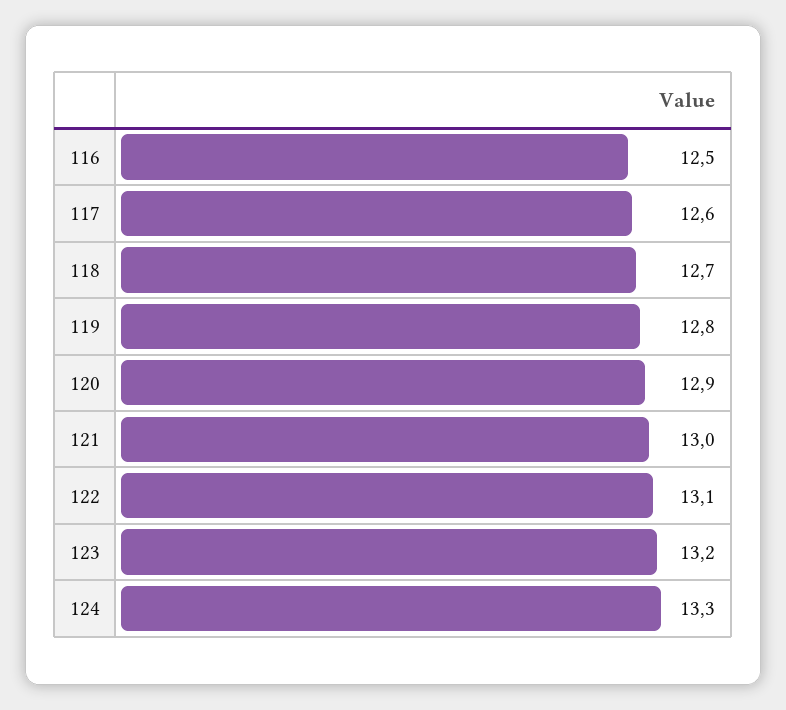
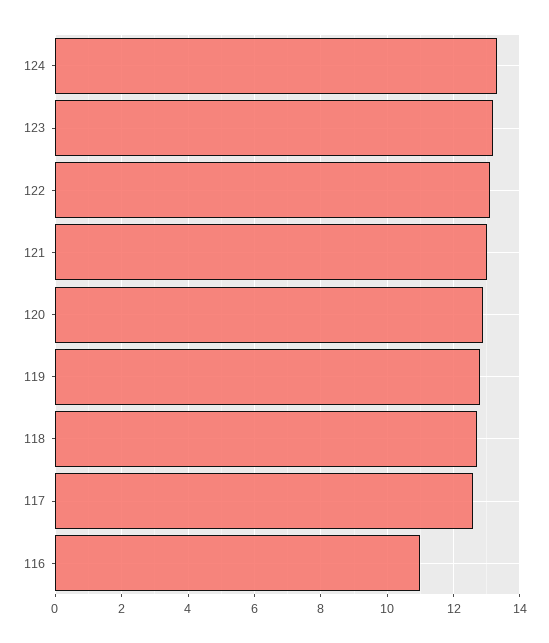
116: 12.5 -> 11

